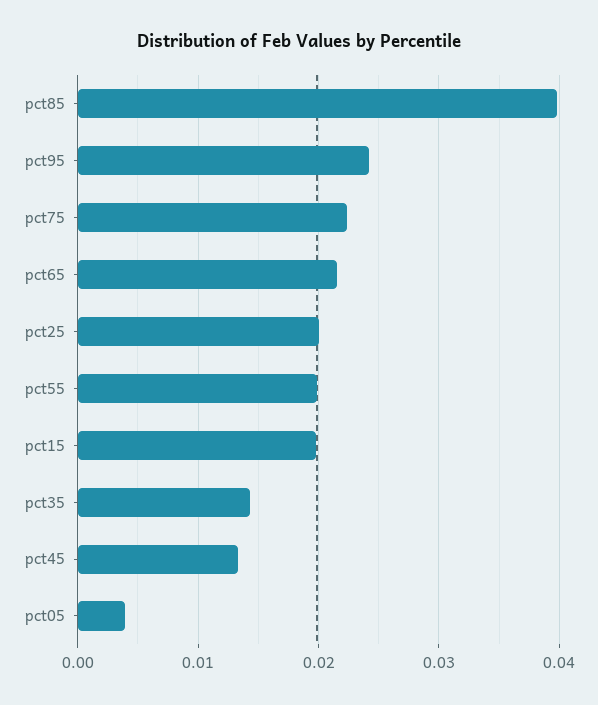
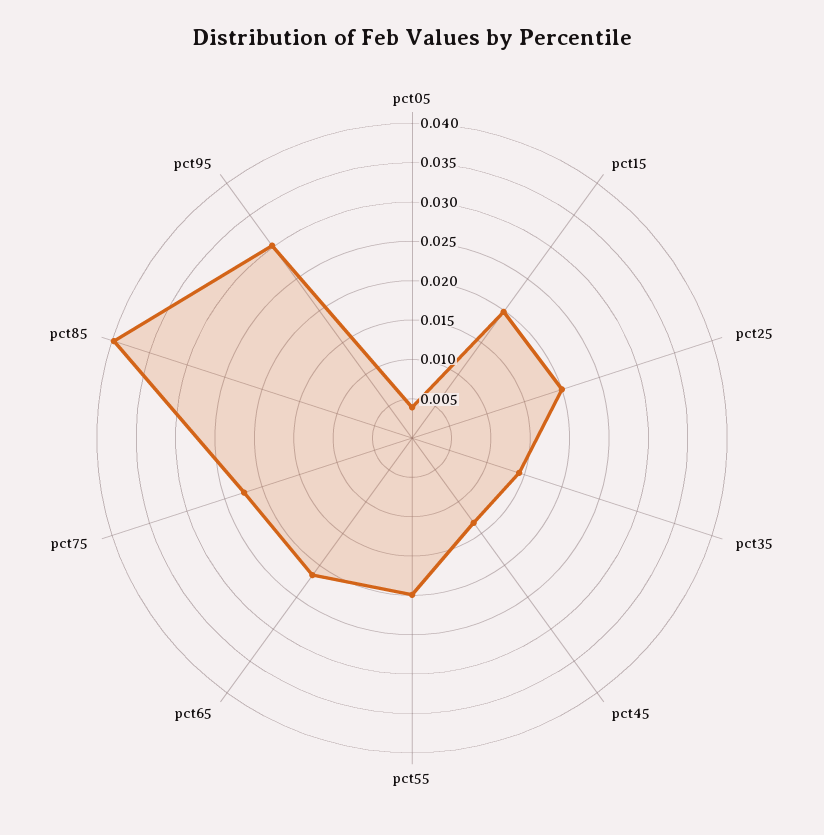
pct95: 0.024 -> 0.03

